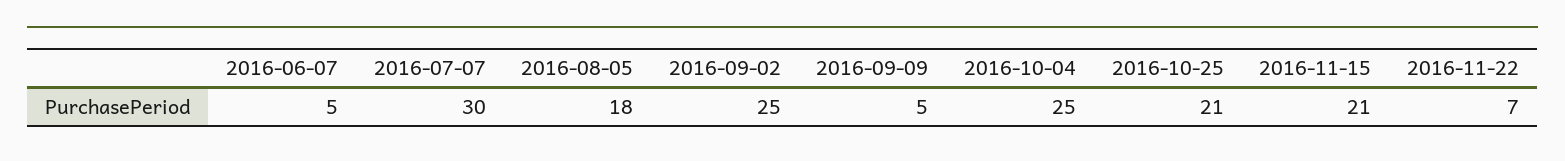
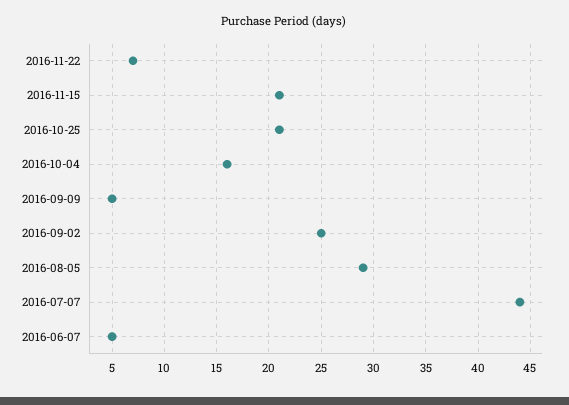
2016-07-07: 30 -> 44
2016-08-05: 18 -> 29
2016-10-04: 25 -> 16

